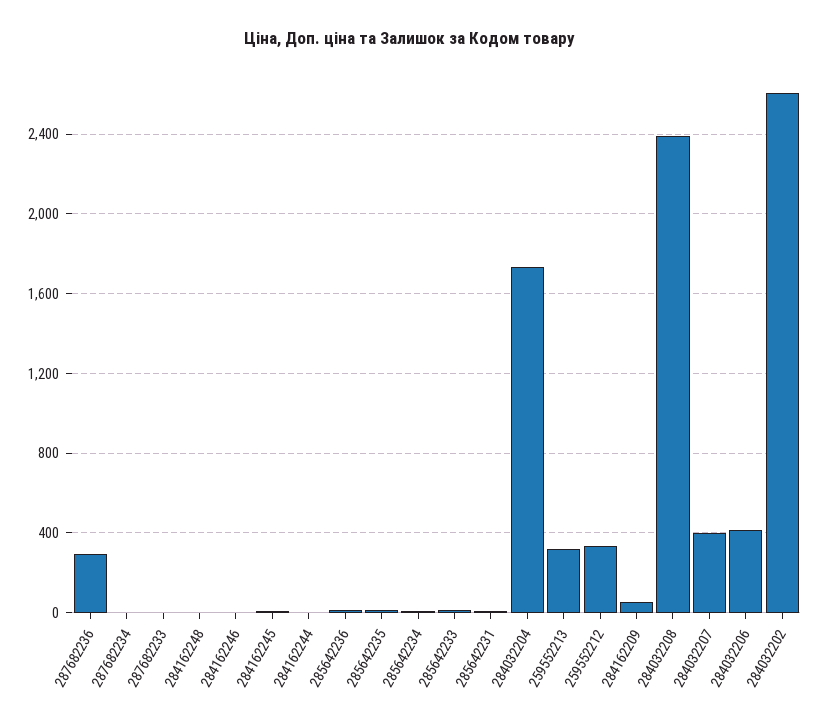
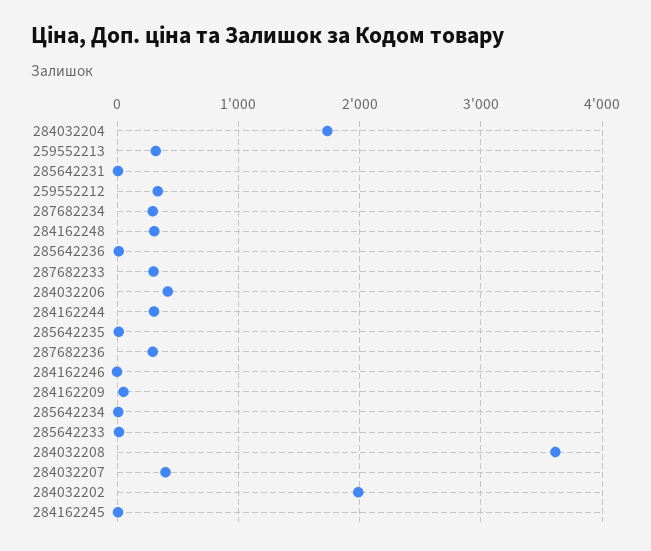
287682234: 0 -> 300
287682233: 0 -> 300
284162248: 0 -> 300
284162244: 0 -> 300
284032208: 2400 -> 3600
284032202: 2600 -> 2000

